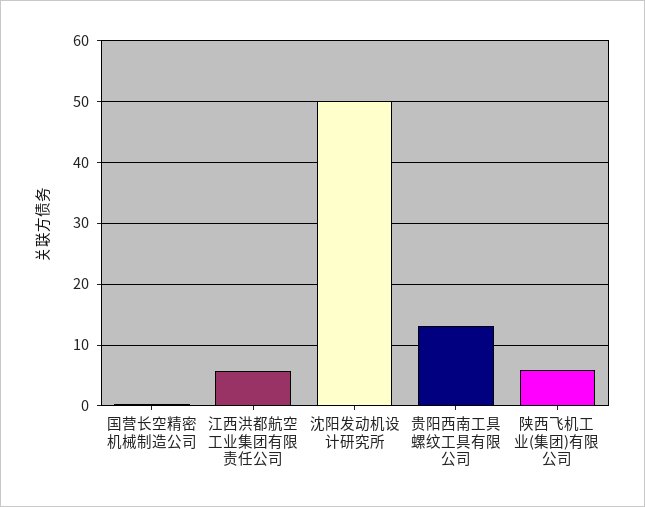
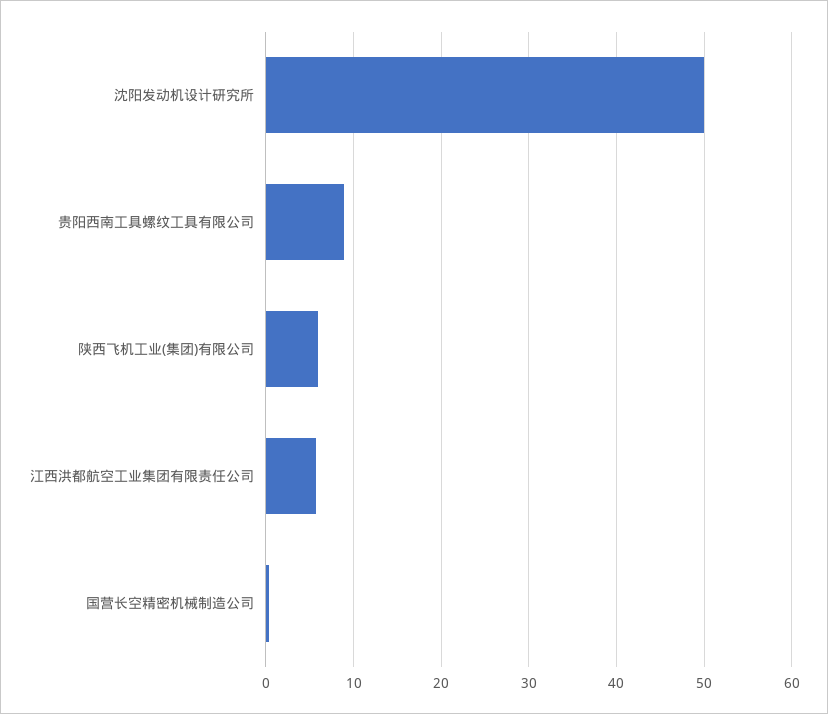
贵阳西南工具螺纹工具有限公司: 13 -> 9

